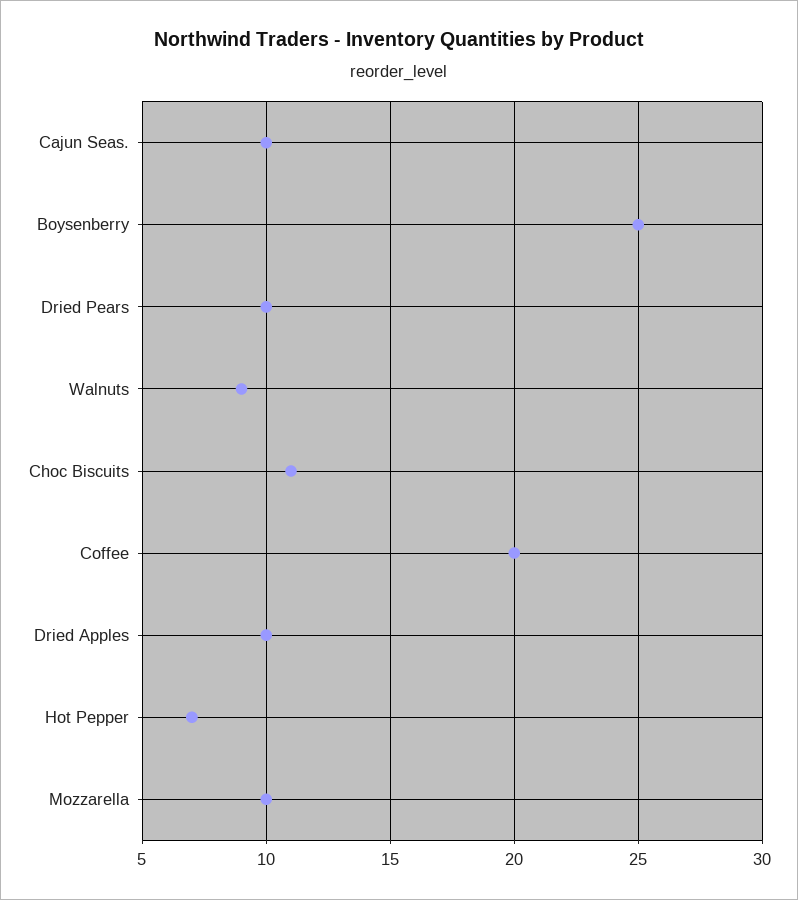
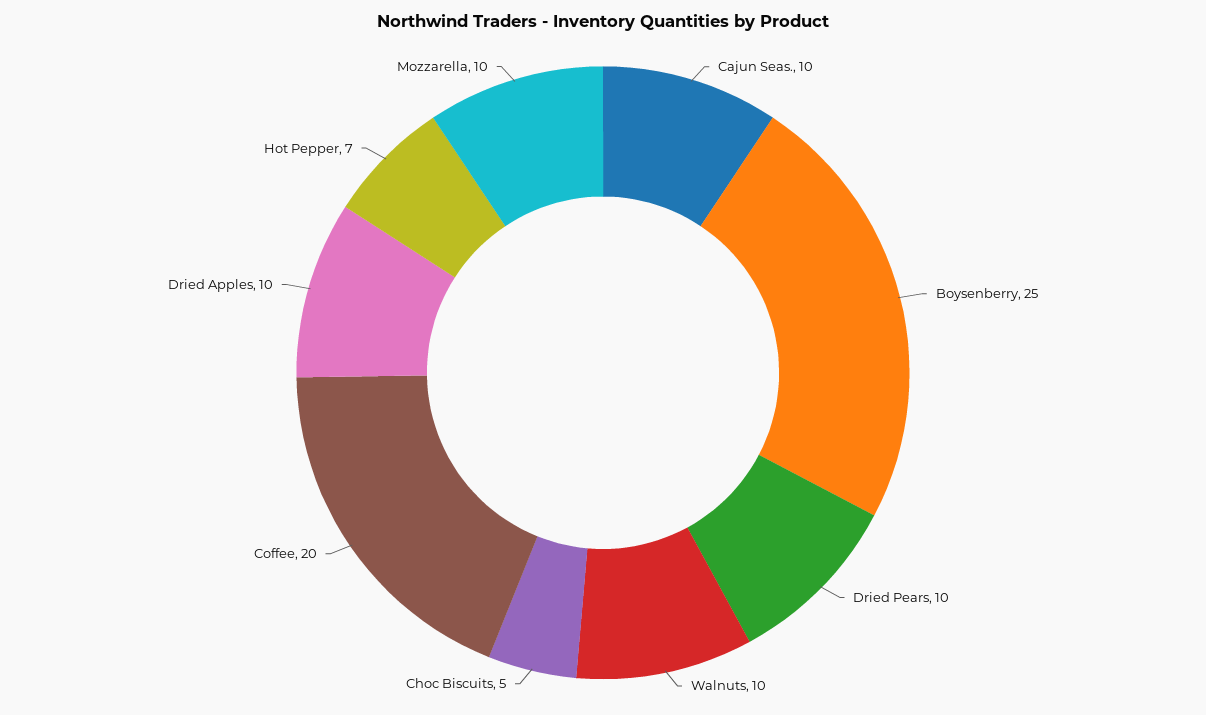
Walnuts: 9 -> 10
Choc Biscuits: 11 -> 5

